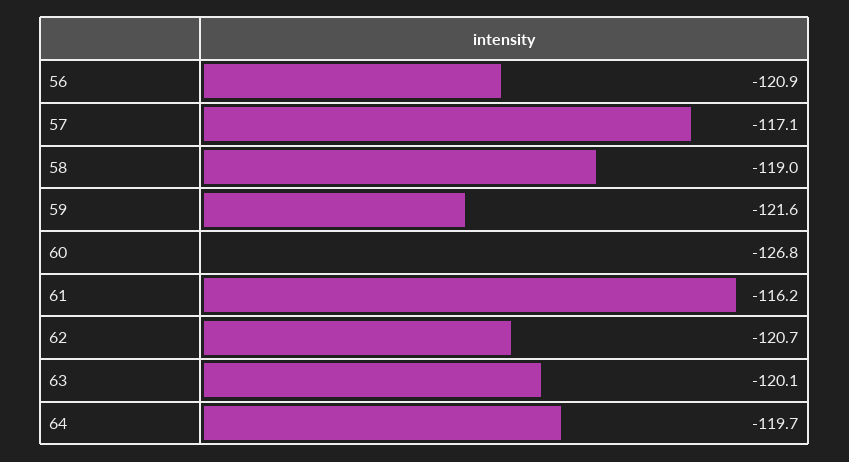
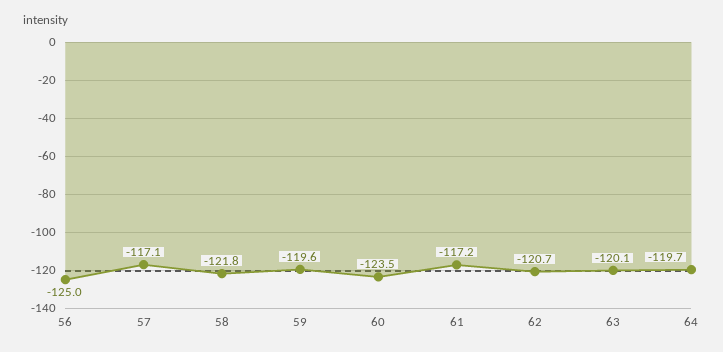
56: -120.9 -> -125
58: -119 -> -121.8
59: -121.6 -> -119.6
60: -126.8 -> -123.5
61: -116.2 -> -117.2

